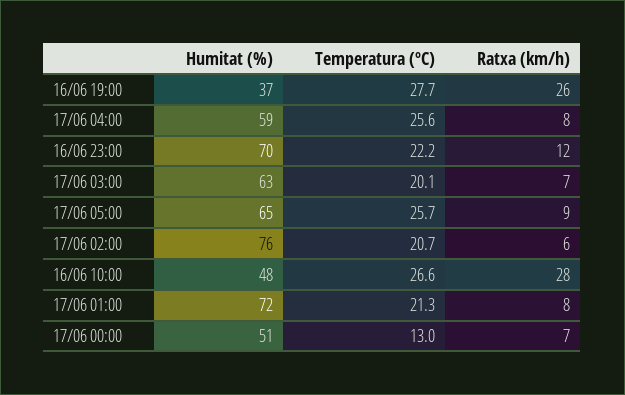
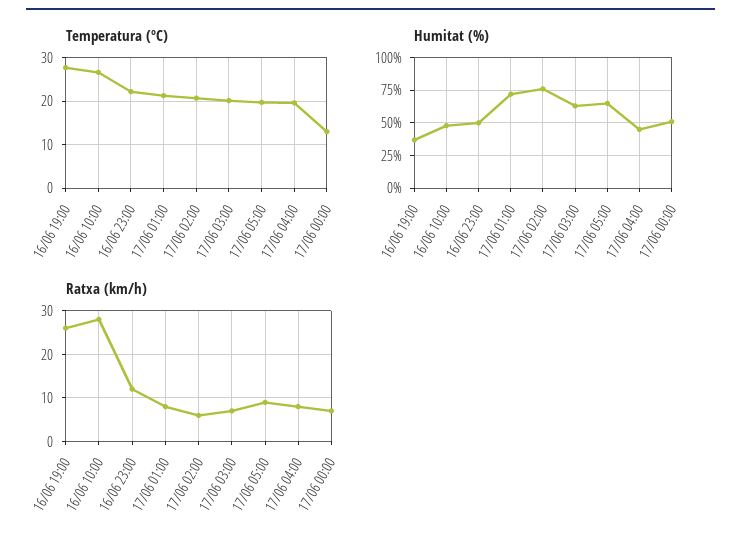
Humitat (%), 17/06 04:00: 59 -> 45
Temperatura (ºC), 17/06 04:00: 25.6 -> 20
Humitat (%), 16/06 23:00: 70 -> 50
Temperatura (ºC), 17/06 05:00: 25.7 -> 20

